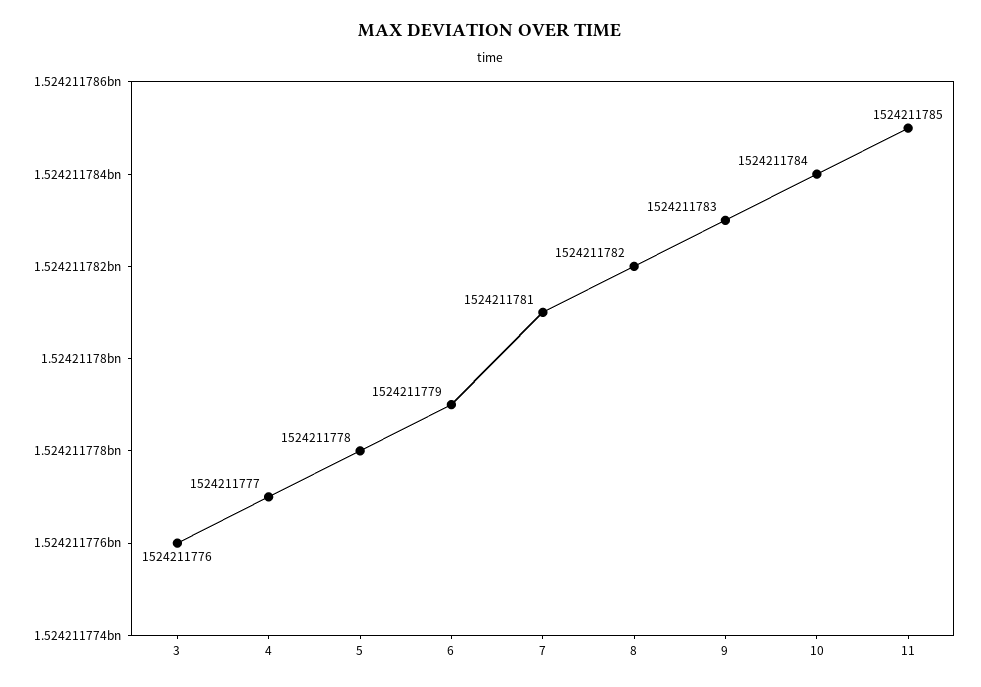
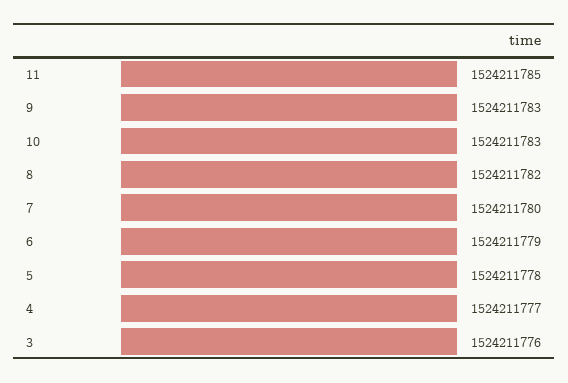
7: 1524211781 -> 1524211780
10: 1524211784 -> 1524211783

